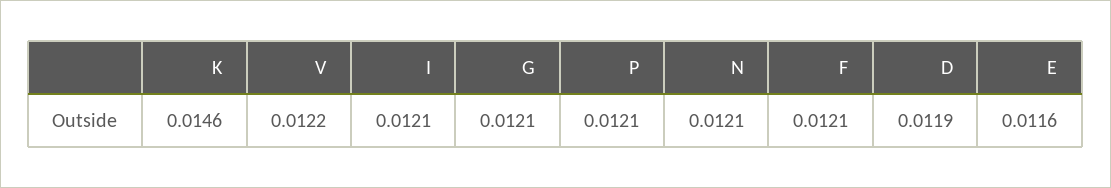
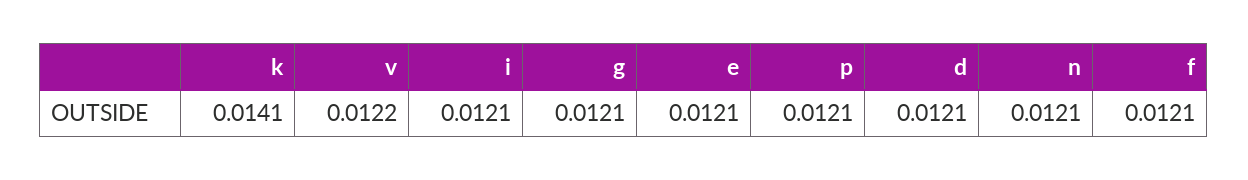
K: 0.0146 -> 0.0141
D: 0.0119 -> 0.0121
E: 0.0116 -> 0.0121

